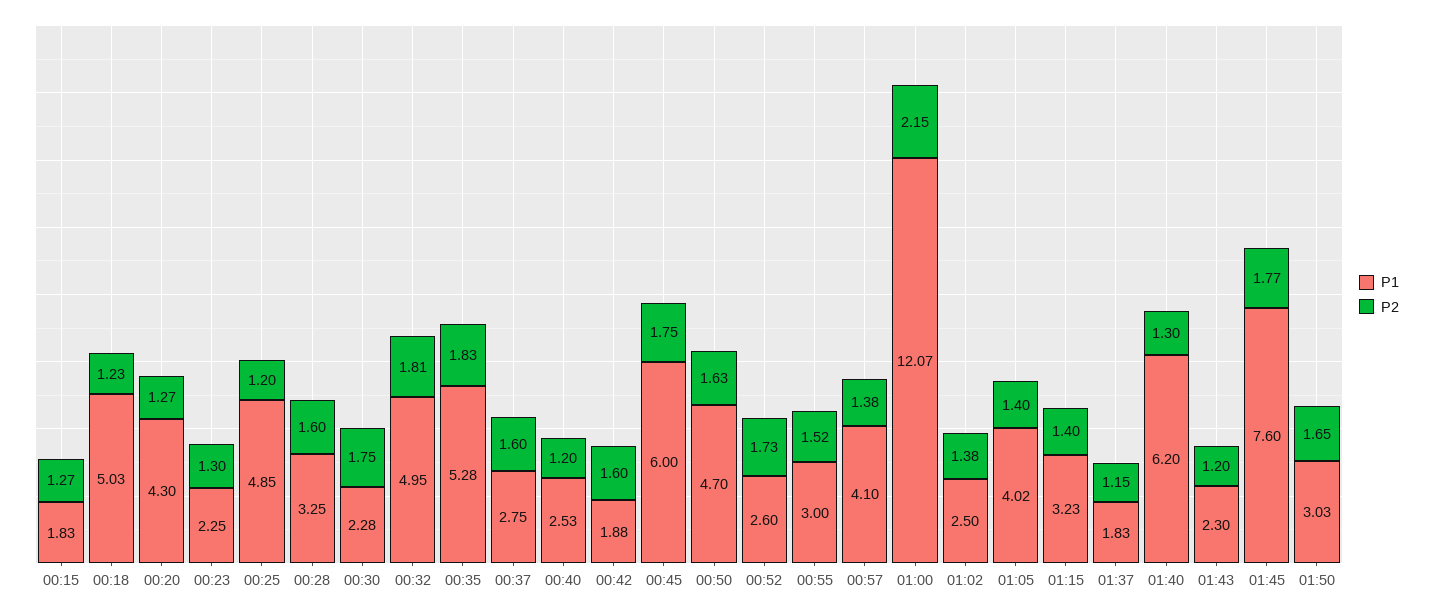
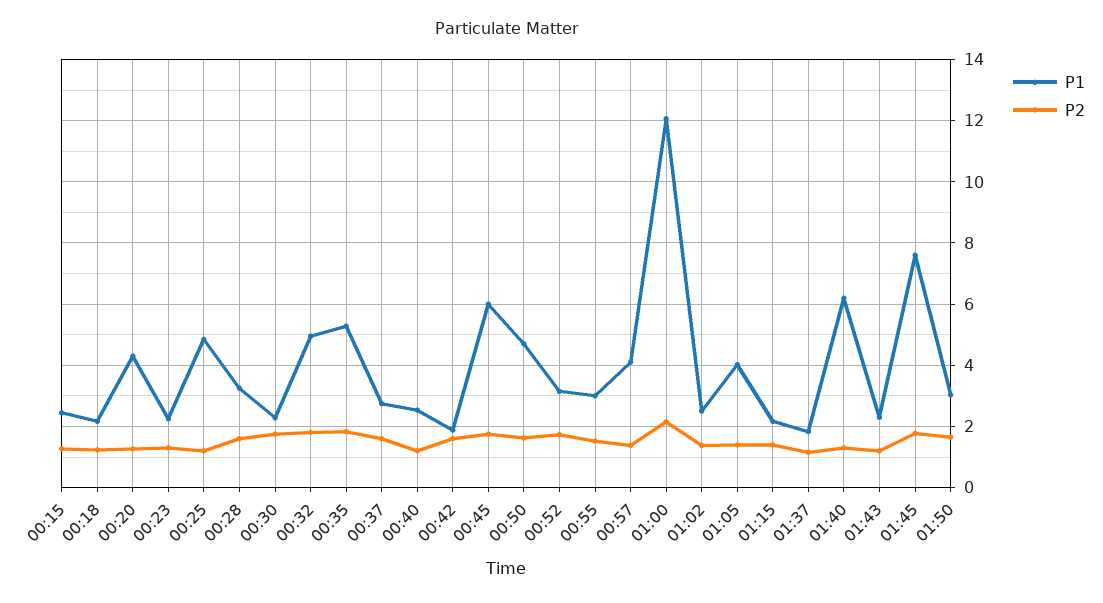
P1, 00:15: 1.83 -> 2.4
P1, 00:18: 5.03 -> 2.2
P1, 00:52: 2.6 -> 3.2
P1, 01:15: 3.23 -> 2.2

